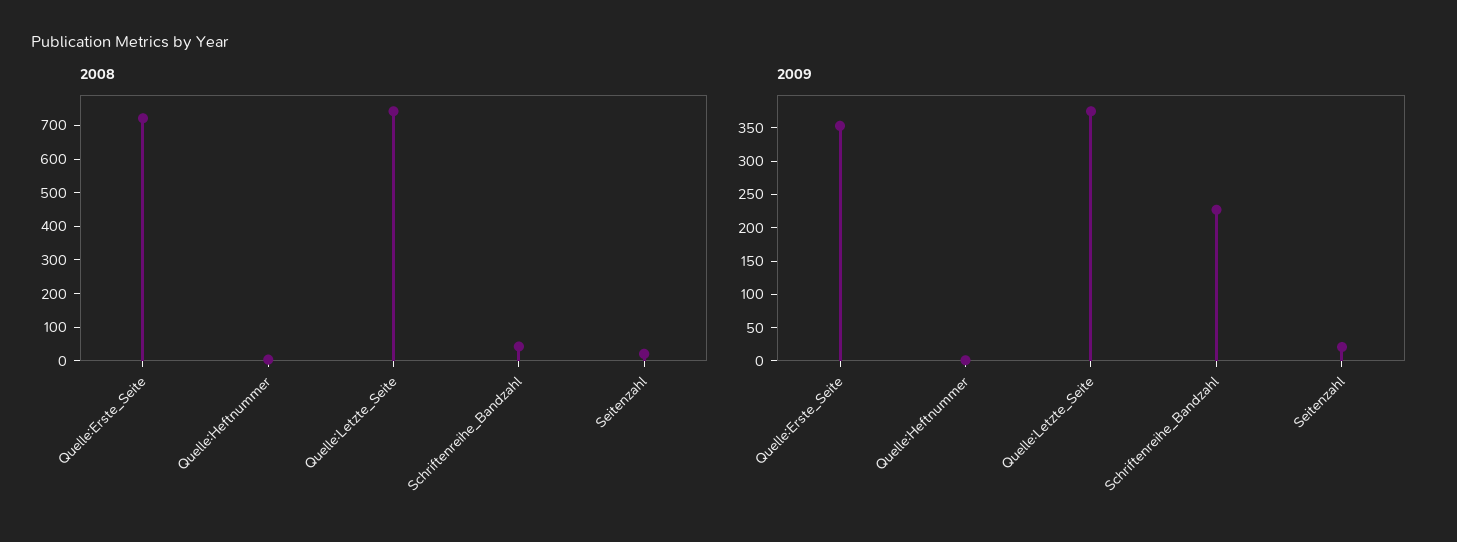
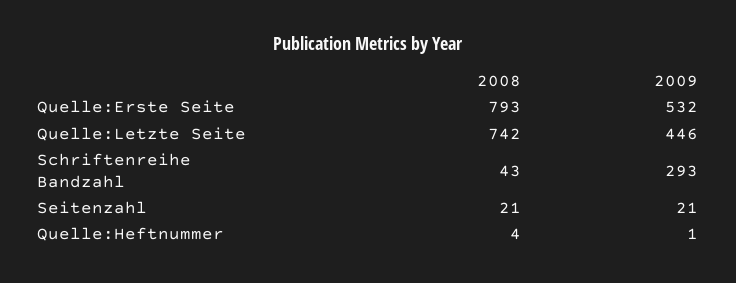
2008, Quelle:Erste_Seite: 725 -> 793
2009, Quelle:Erste_Seite: 350 -> 532
2009, Quelle:Letzte_Seite: 375 -> 446
2009, Schriftenreihe_Bandzahl: 225 -> 293

